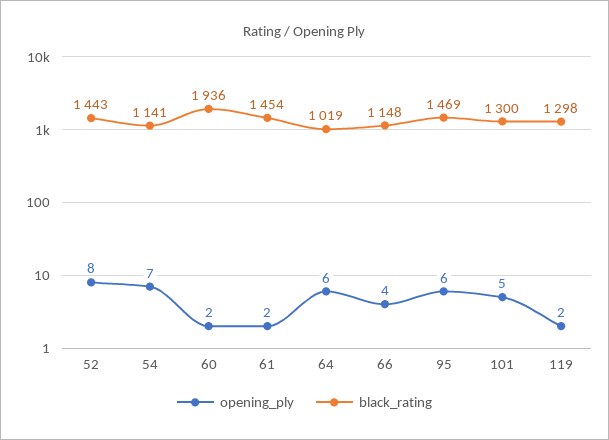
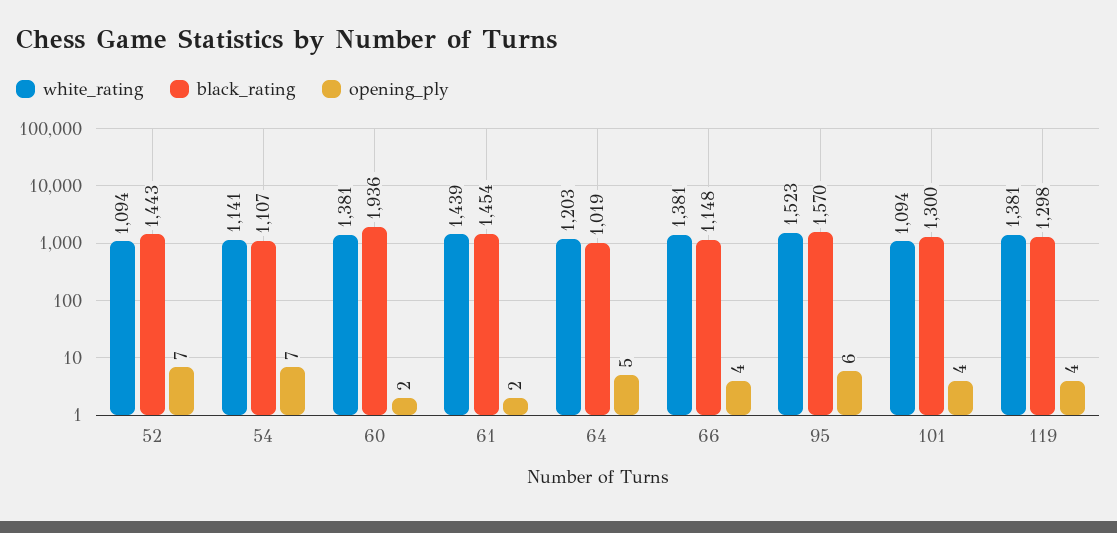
opening_ply, 52: 8 -> 7
black_rating, 54: 1141 -> 1107
opening_ply, 64: 6 -> 5
black_rating, 95: 1469 -> 1570
opening_ply, 101: 5 -> 4
opening_ply, 119: 2 -> 4
white_rating, 52: none -> 1094
white_rating, 54: none -> 1141
white_rating, 60: none -> 1381
white_rating, 61: none -> 1439
white_rating, 64: none -> 1203
white_rating, 66: none -> 1381
white_rating, 95: none -> 1523
white_rating, 101: none -> 1094
white_rating, 119: none -> 1381

